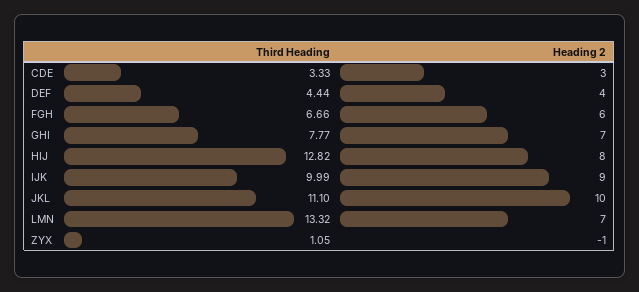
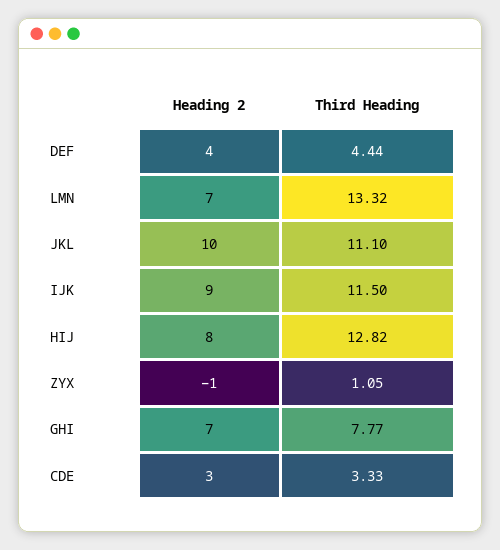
Third Heading, FGH: 6.66 -> none
Heading 2, FGH: 6 -> none
Third Heading, IJK: 9.99 -> 11.5

